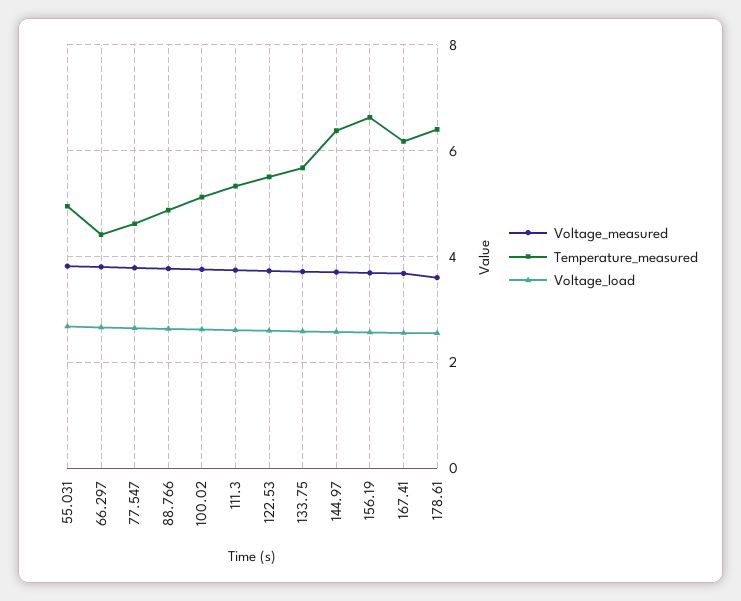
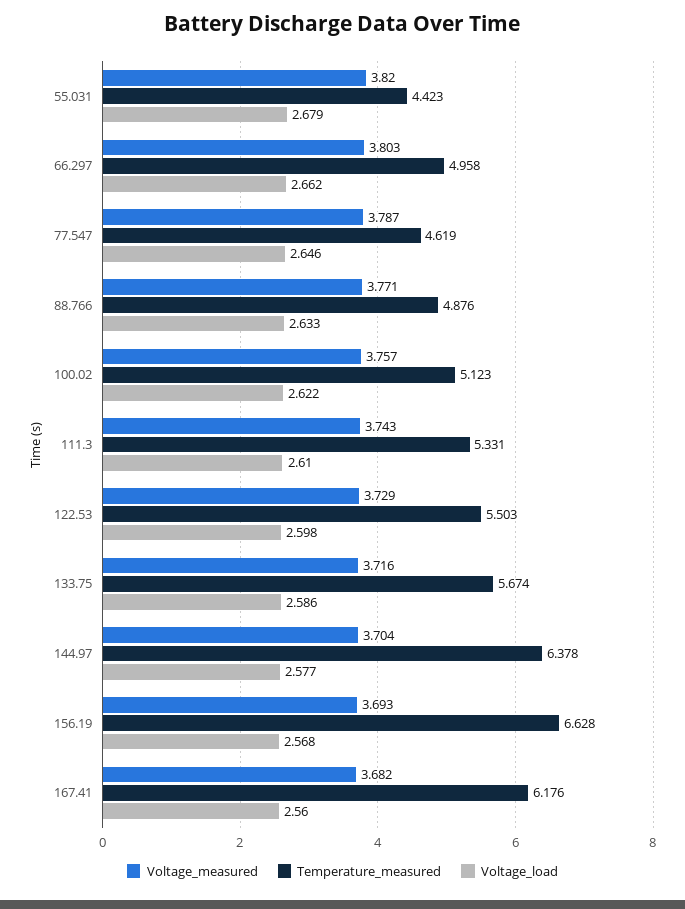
Temperature_measured, 55.031: 5 -> 4.423
Temperature_measured, 66.297: 4.4 -> 4.958
Voltage_measured, 178.61: 3.6 -> none
Temperature_measured, 178.61: 6.4 -> none
Voltage_load, 178.61: 2.6 -> none

